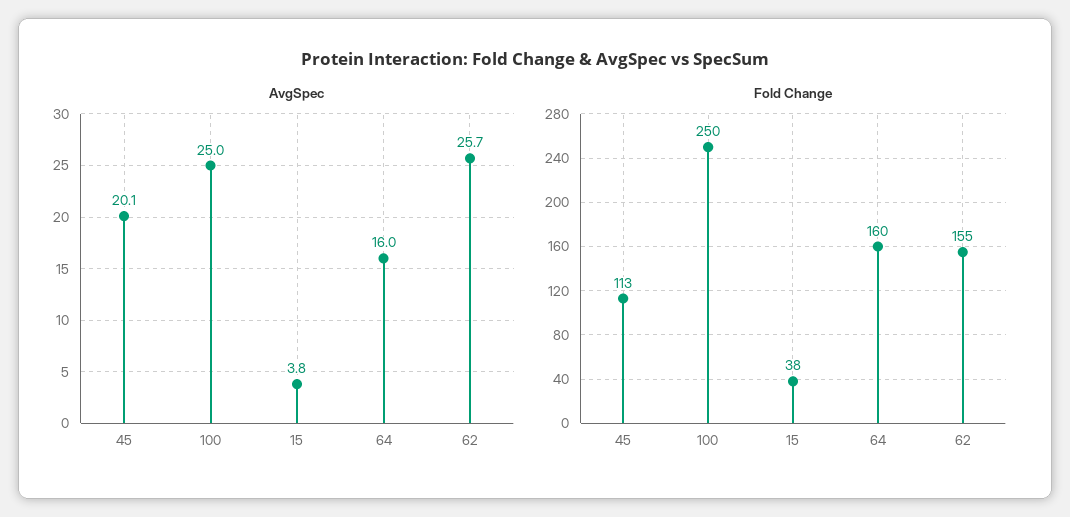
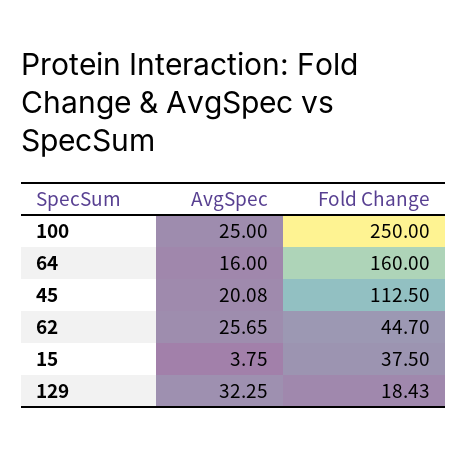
Fold Change, 62: 155 -> 44.7
AvgSpec, 129: none -> 32.25
Fold Change, 129: none -> 18.43

